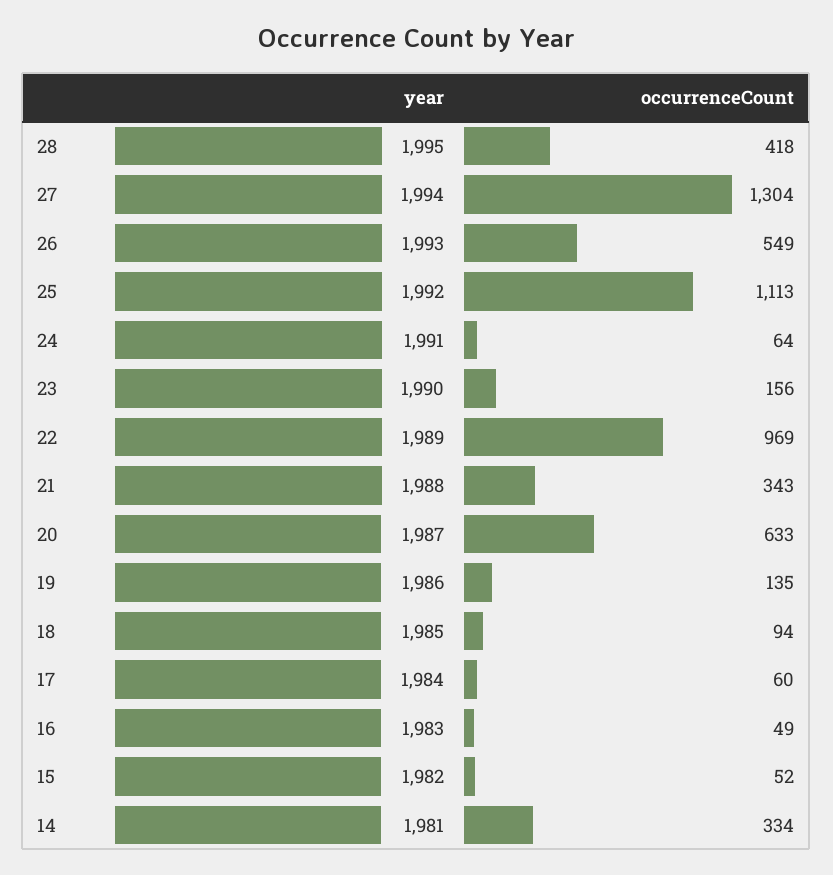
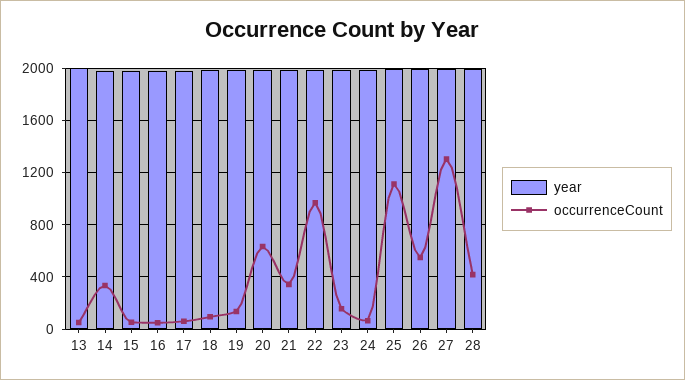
year, 13: none -> 2000
occurrenceCount, 13: none -> 50

